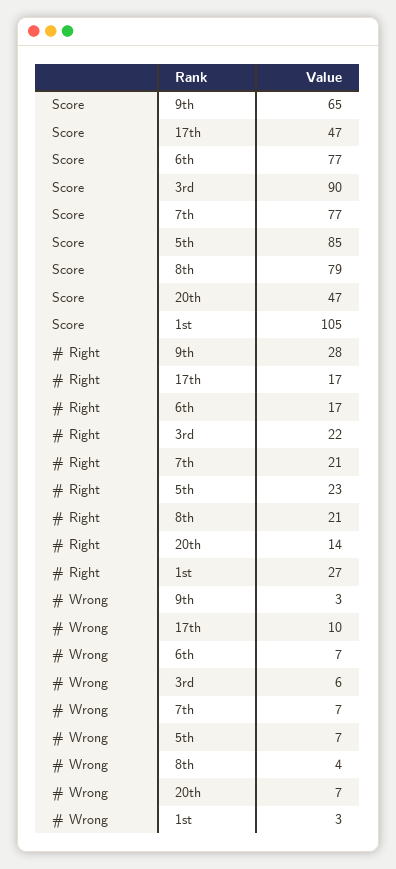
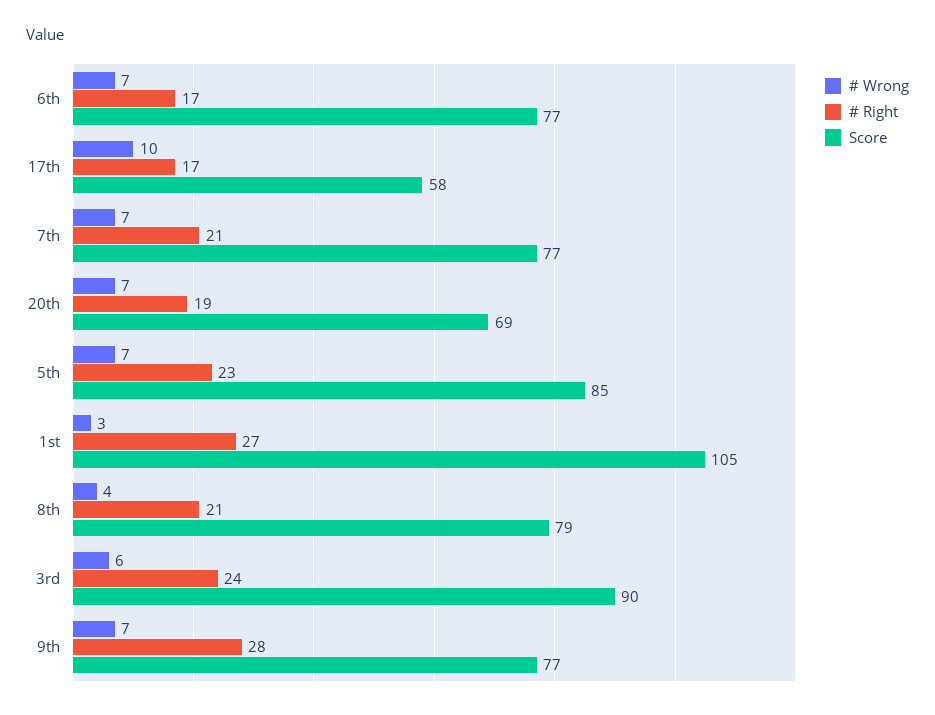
Score, 9th: 65 -> 77
Score, 17th: 47 -> 58
Score, 20th: 47 -> 69
# Right, 3rd: 22 -> 24
# Right, 20th: 14 -> 19
# Wrong, 9th: 3 -> 7

